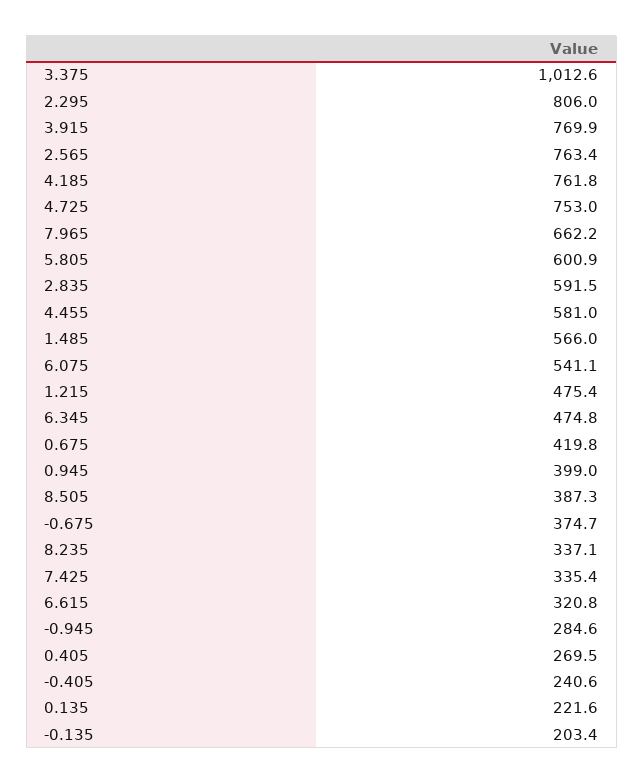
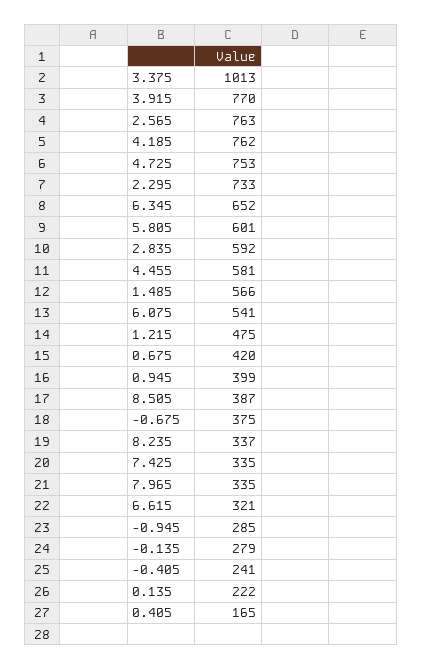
2.295: 806 -> 733
7.965: 662.2 -> 335
6.345: 474.8 -> 652
0.405: 269.5 -> 165
-0.135: 203.4 -> 279

